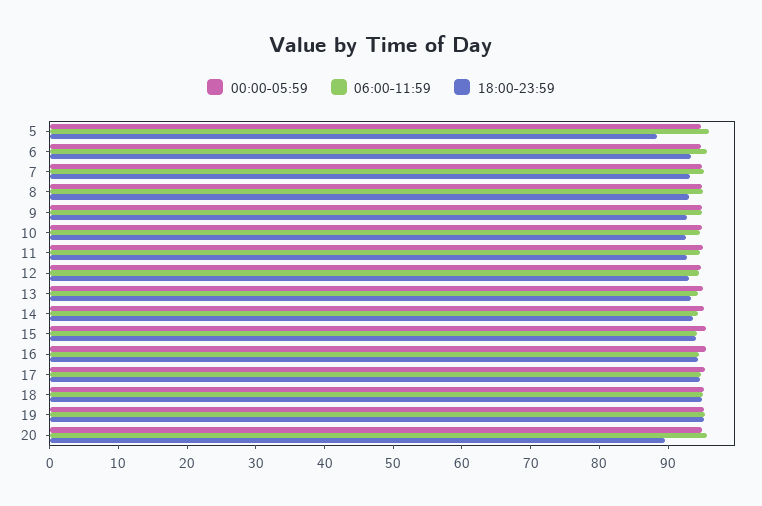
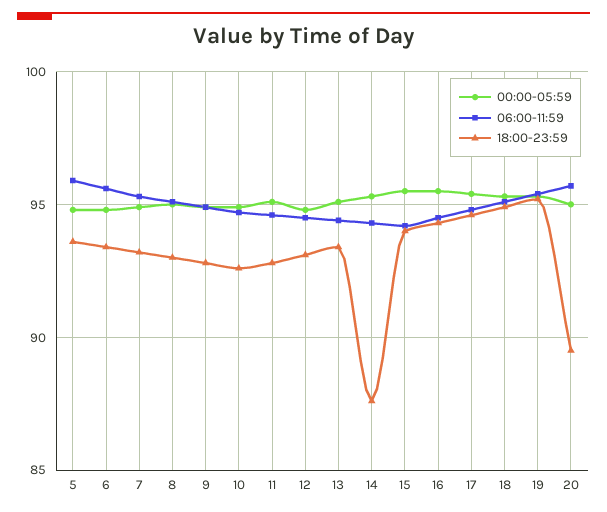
18:00-23:59, 5: 88 -> 93.5
18:00-23:59, 14: 94 -> 87.5

